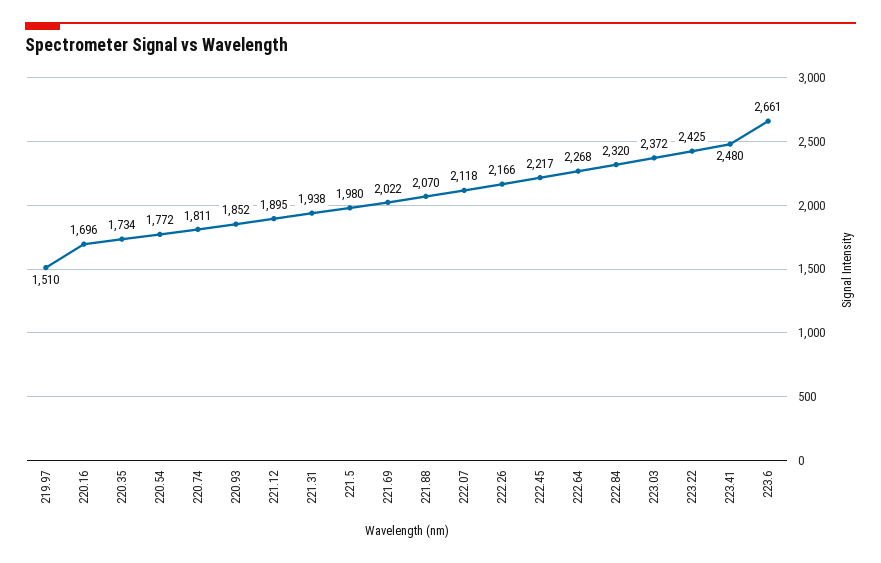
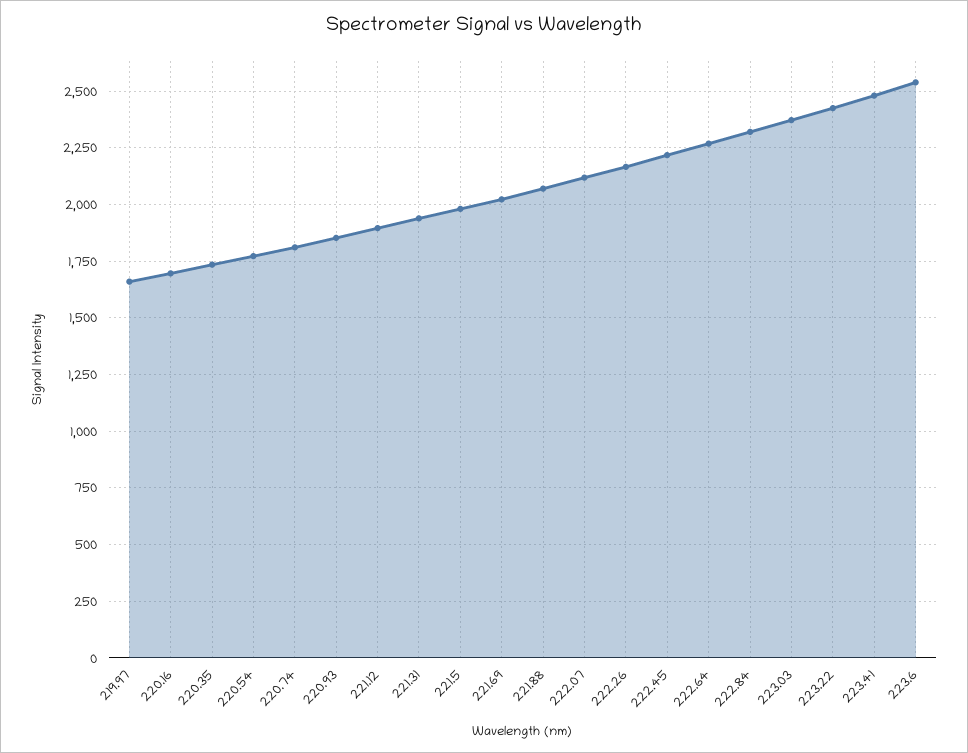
219.97: 1510 -> 1650
223.6: 2661 -> 2550

